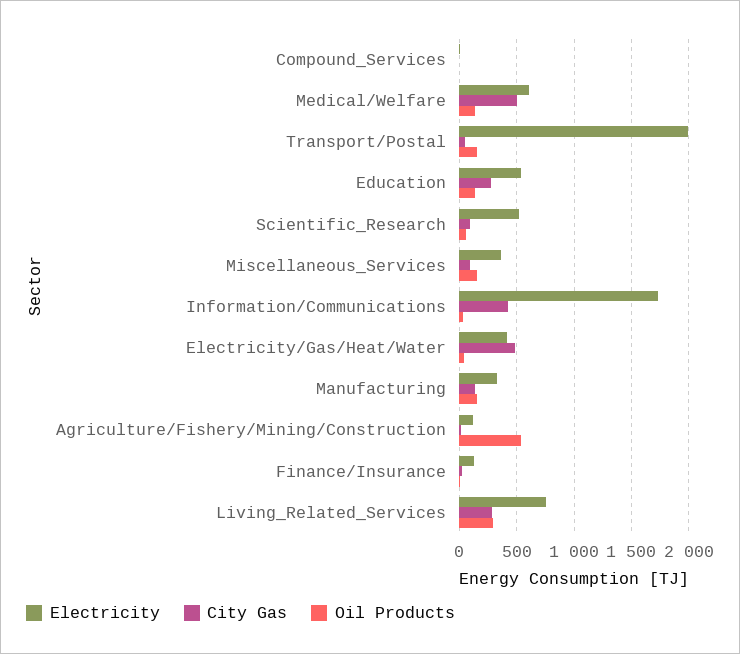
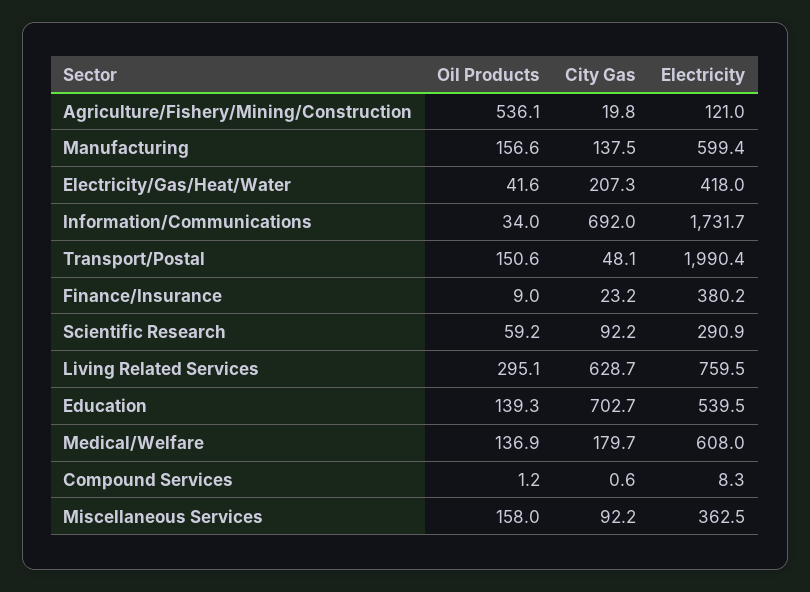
City Gas, Medical/Welfare: 500 -> 179.7
City Gas, Education: 300 -> 702.7
Electricity, Scientific_Research: 500 -> 290.9
City Gas, Information/Communications: 400 -> 692
City Gas, Electricity/Gas/Heat/Water: 500 -> 207.3
Electricity, Manufacturing: 300 -> 599.4
Electricity, Finance/Insurance: 100 -> 380.2
City Gas, Living_Related_Services: 300 -> 628.7

